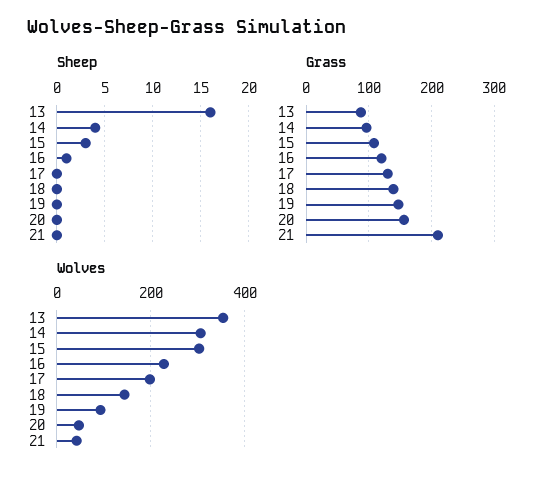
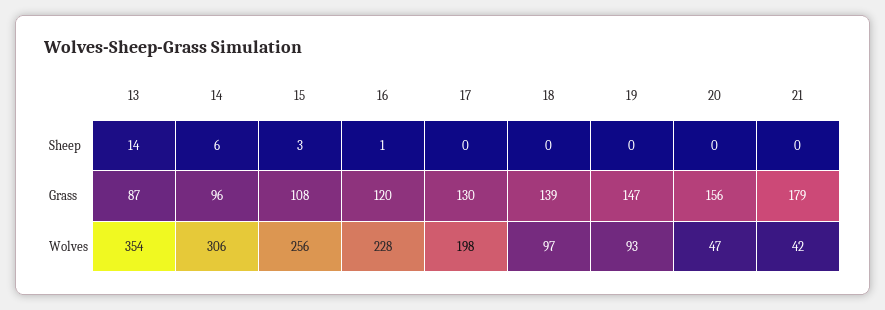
Sheep, 13: 16 -> 14
Sheep, 14: 4 -> 6
Grass, 21: 210 -> 179
Wolves, 15: 300 -> 256
Wolves, 18: 140 -> 97

